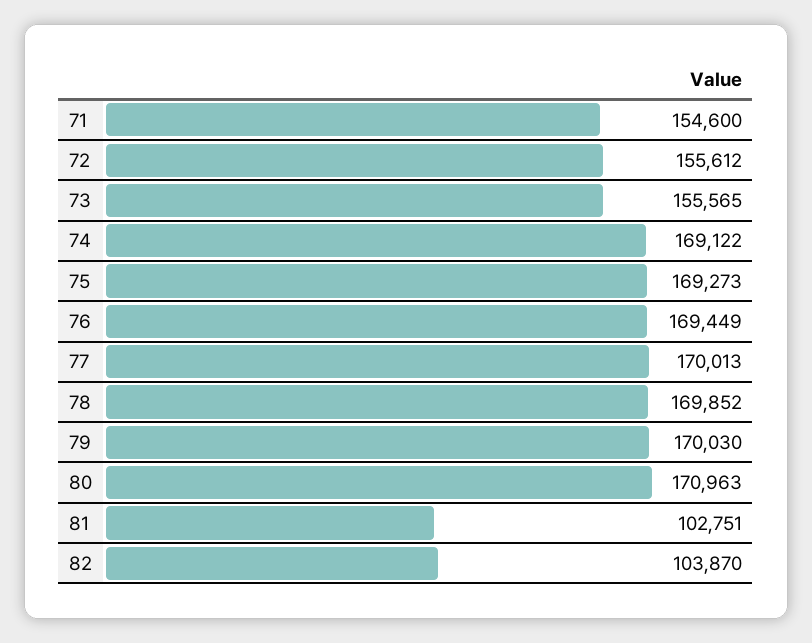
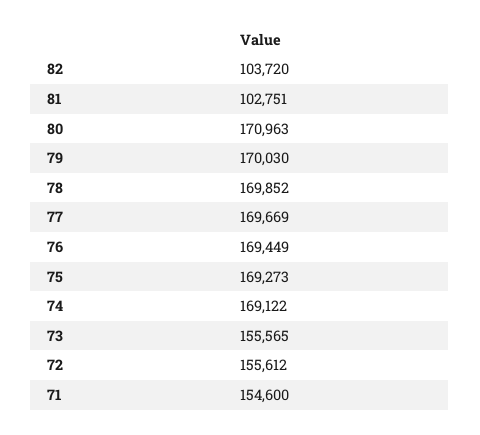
77: 170013 -> 169669
82: 103870 -> 103720

